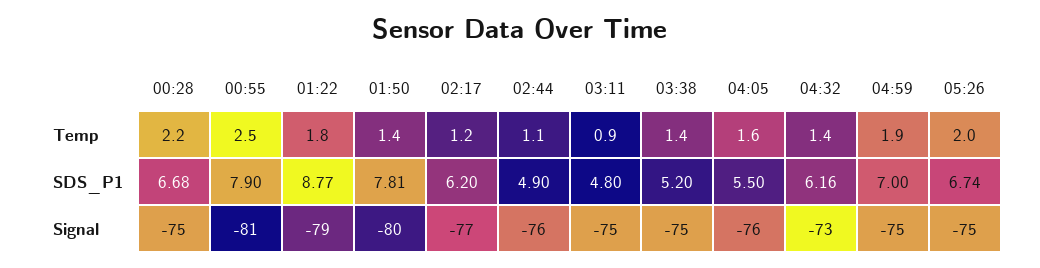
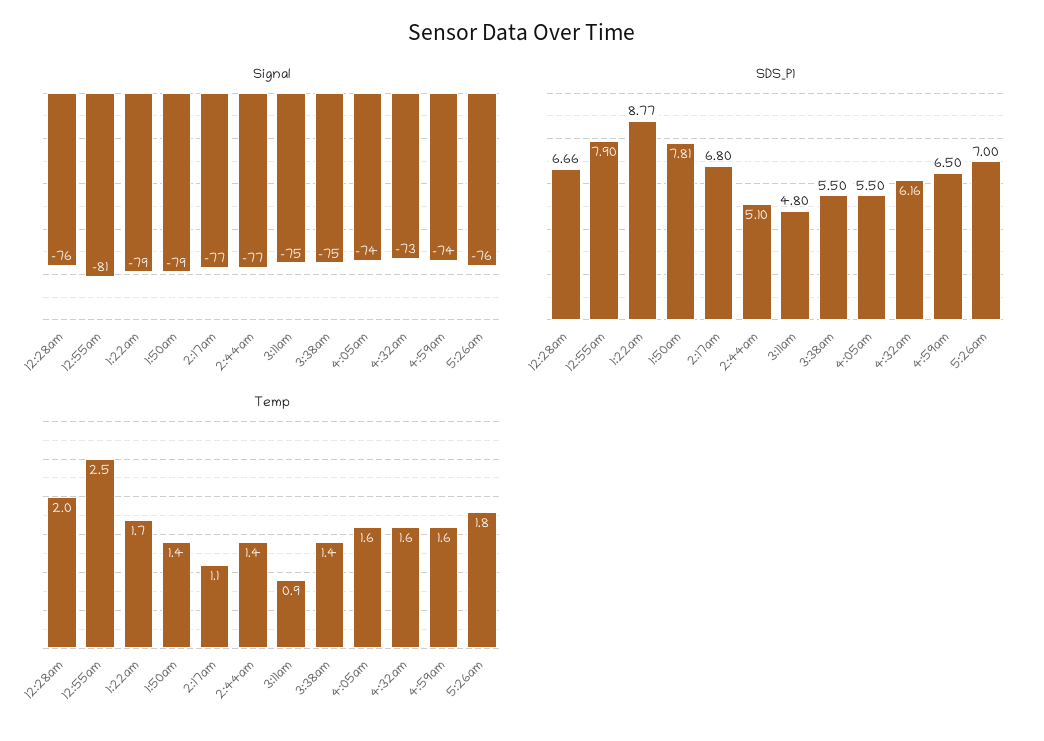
Temp, 00:28: 2.2 -> 2
Temp, 01:22: 1.8 -> 1.7
Temp, 02:17: 1.2 -> 1.1
Temp, 02:44: 1.1 -> 1.4
Temp, 04:32: 1.4 -> 1.6
Temp, 04:59: 1.9 -> 1.6
Temp, 05:26: 2 -> 1.8
SDS_P1, 00:28: 6.68 -> 6.66
SDS_P1, 02:17: 6.2 -> 6.8
SDS_P1, 02:44: 4.9 -> 5.1
SDS_P1, 03:38: 5.2 -> 5.5
SDS_P1, 04:59: 7 -> 6.5
SDS_P1, 05:26: 6.74 -> 7
Signal, 00:28: -75 -> -76
Signal, 01:50: -80 -> -79
Signal, 02:44: -76 -> -77
Signal, 04:05: -76 -> -74
Signal, 04:59: -75 -> -74
Signal, 05:26: -75 -> -76

